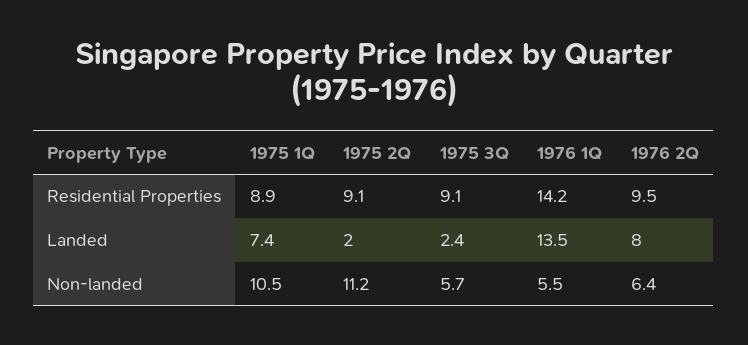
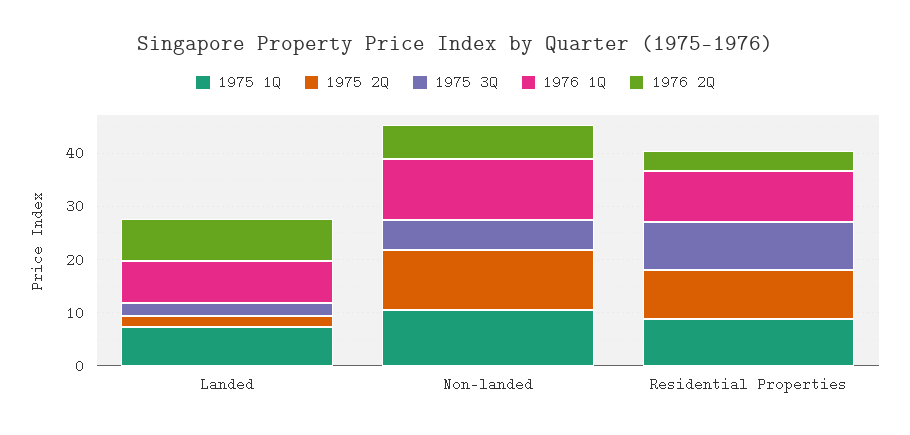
1976 1Q, Residential Properties: 14.2 -> 10
1976 2Q, Residential Properties: 9.5 -> 4
1976 1Q, Landed: 13.5 -> 8
1976 1Q, Non-landed: 5.5 -> 12

